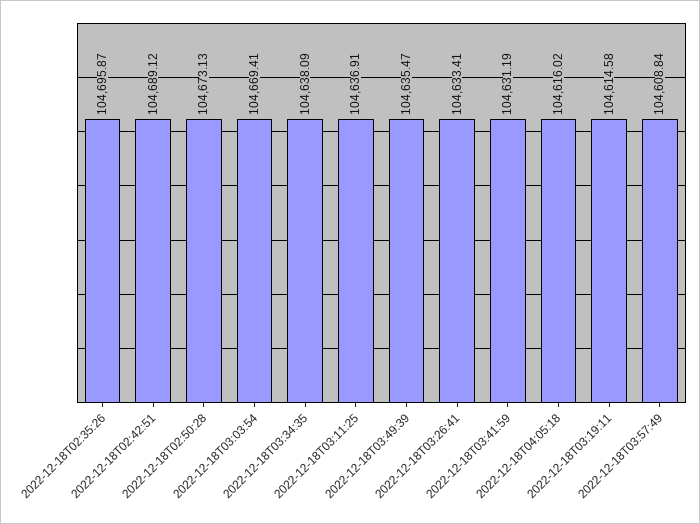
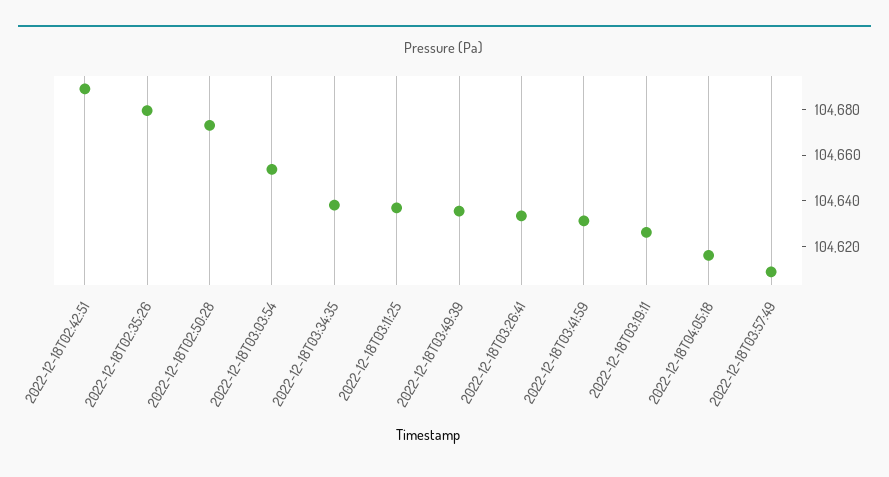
2022-12-18T02:35:26: 104695.87 -> 104680
2022-12-18T03:03:54: 104669.41 -> 104655
2022-12-18T03:19:11: 104614.58 -> 104625

